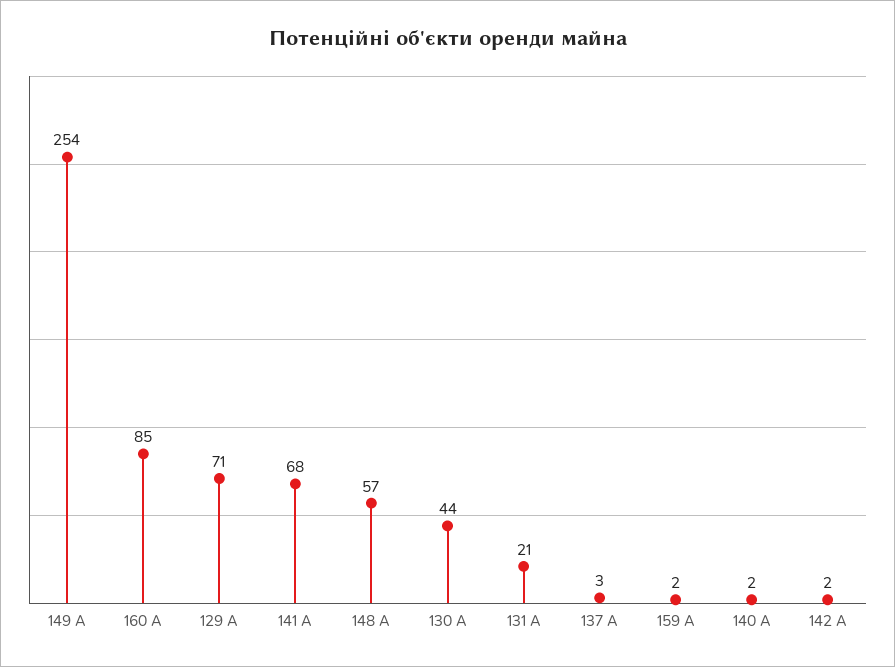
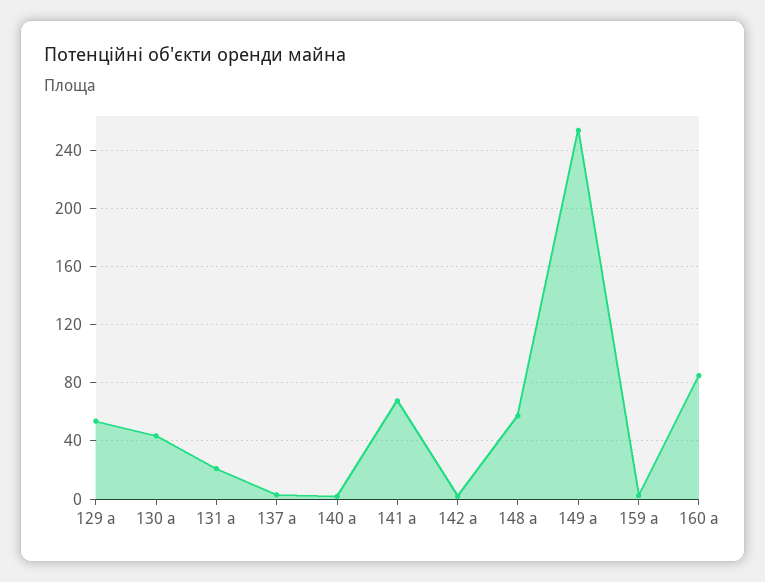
129 А: 71 -> 55

